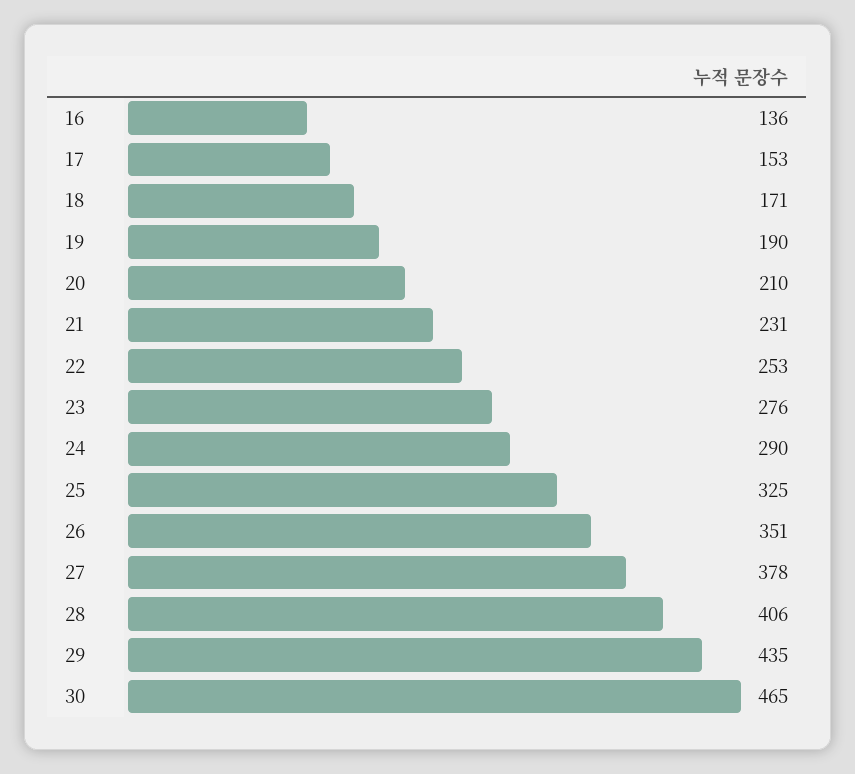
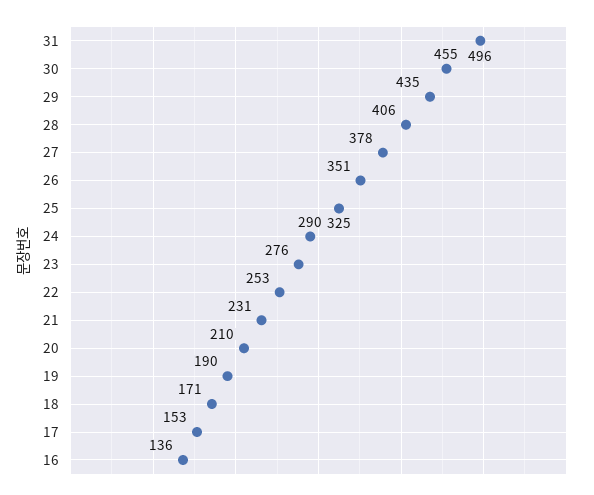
30: 465 -> 455
31: none -> 496

